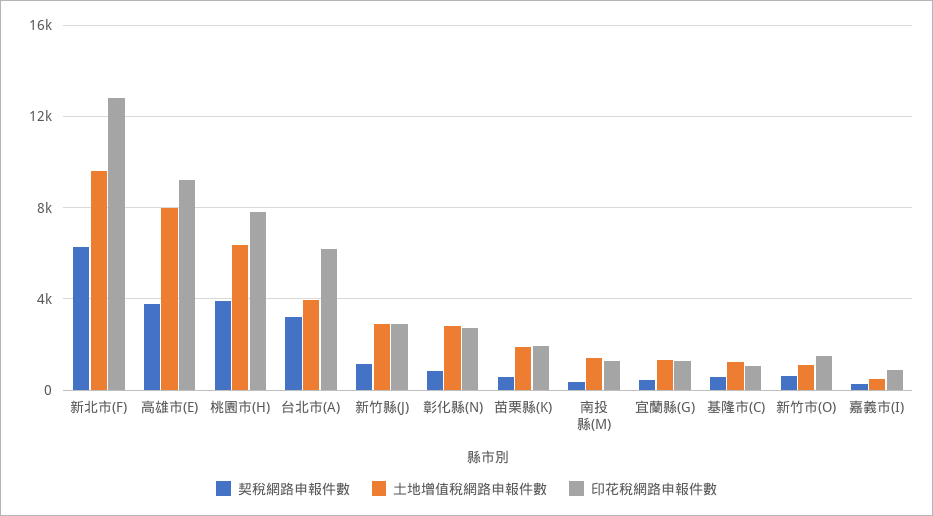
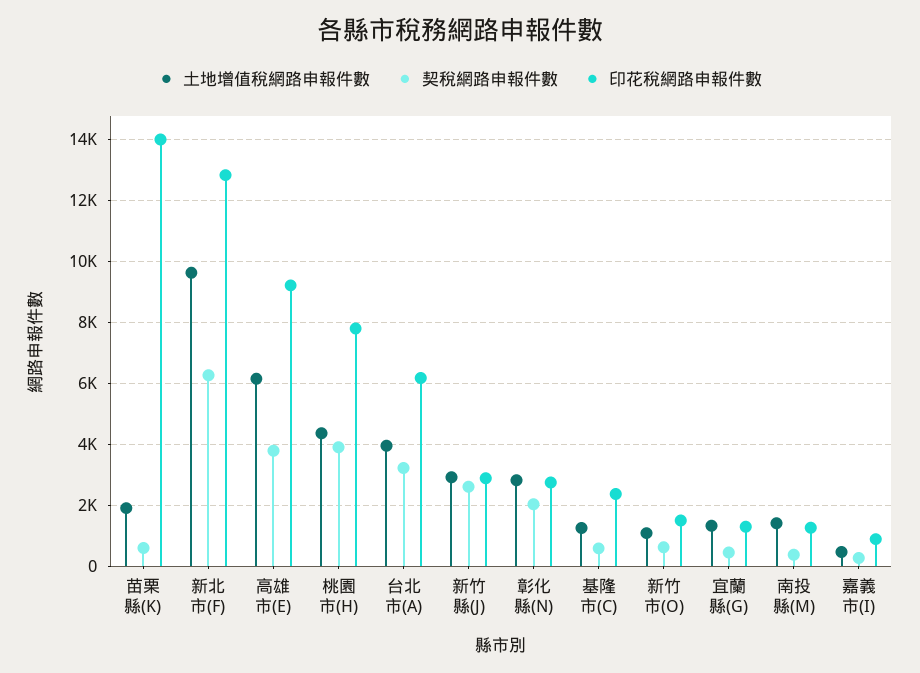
土地增值稅網路申報件數, 高雄市(E): 8000 -> 6200
土地增值稅網路申報件數, 桃園市(H): 6500 -> 4400
契稅網路申報件數, 新竹縣(J): 1000 -> 2600
契稅網路申報件數, 彰化縣(N): 1000 -> 2000
印花稅網路申報件數, 苗栗縣(K): 2000 -> 14000
印花稅網路申報件數, 基隆市(C): 1000 -> 2400

